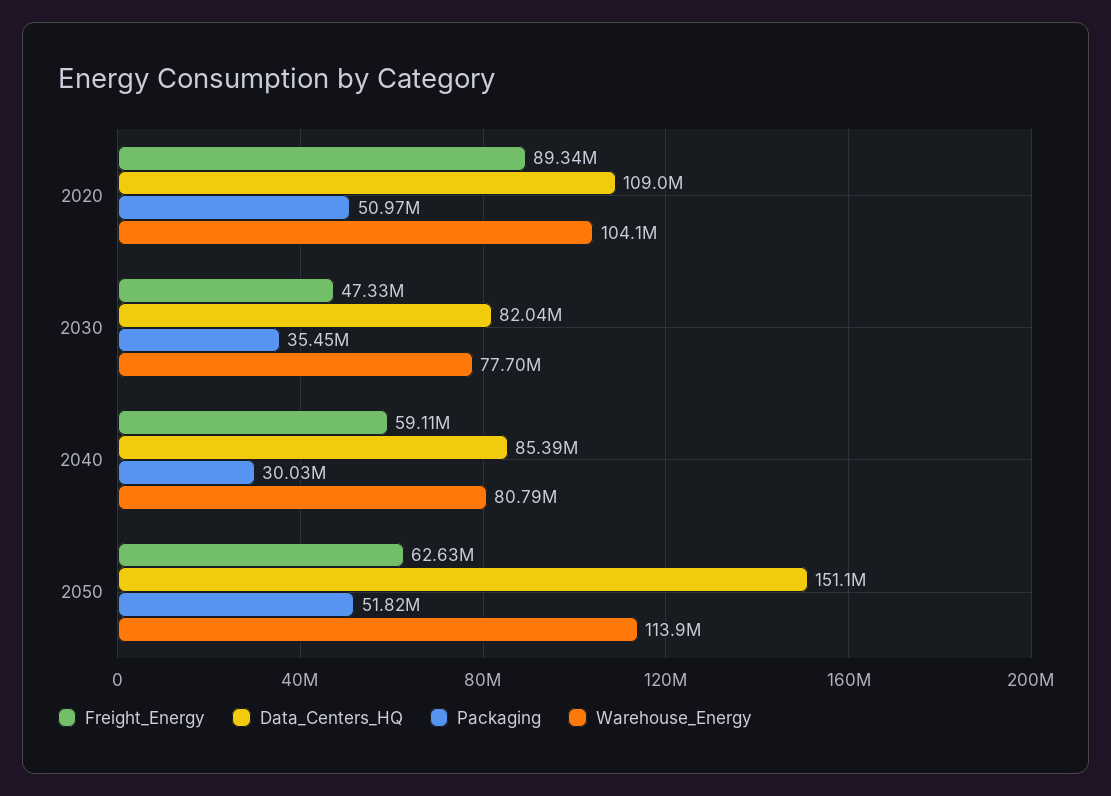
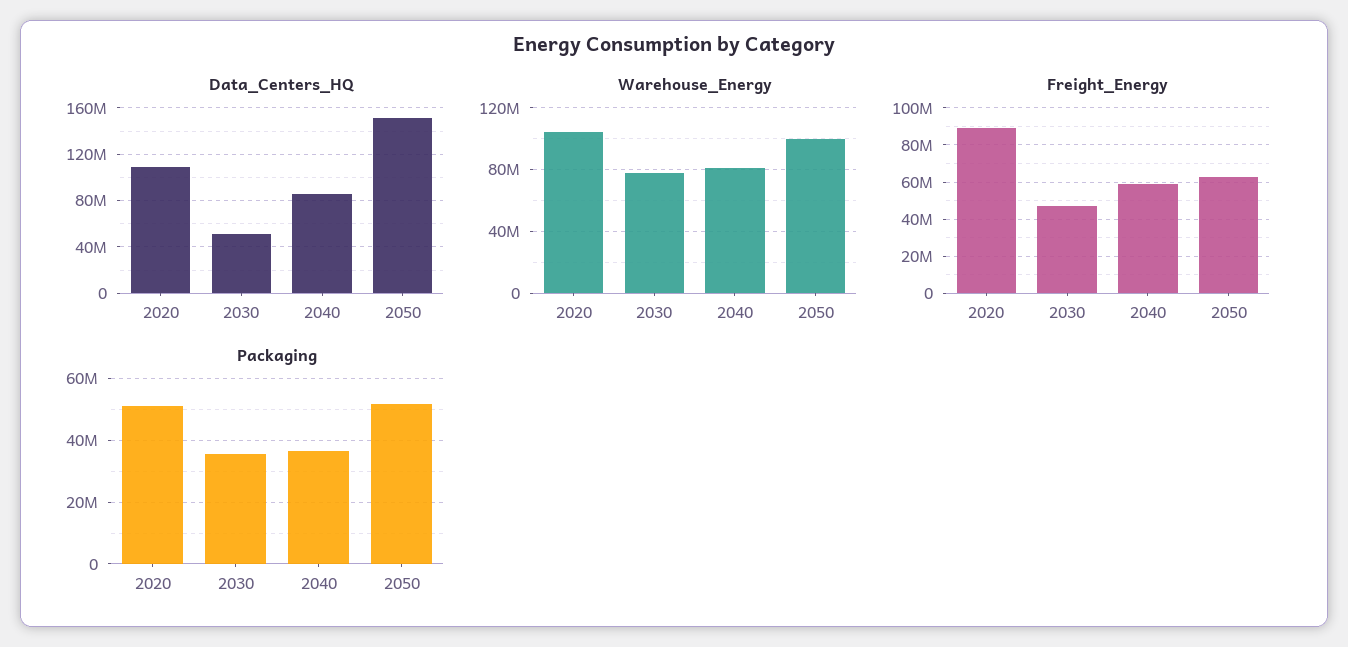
Data_Centers_HQ, 2030: 82040000 -> 50000000
Packaging, 2040: 30030000 -> 36000000
Warehouse_Energy, 2050: 113900000 -> 100000000

